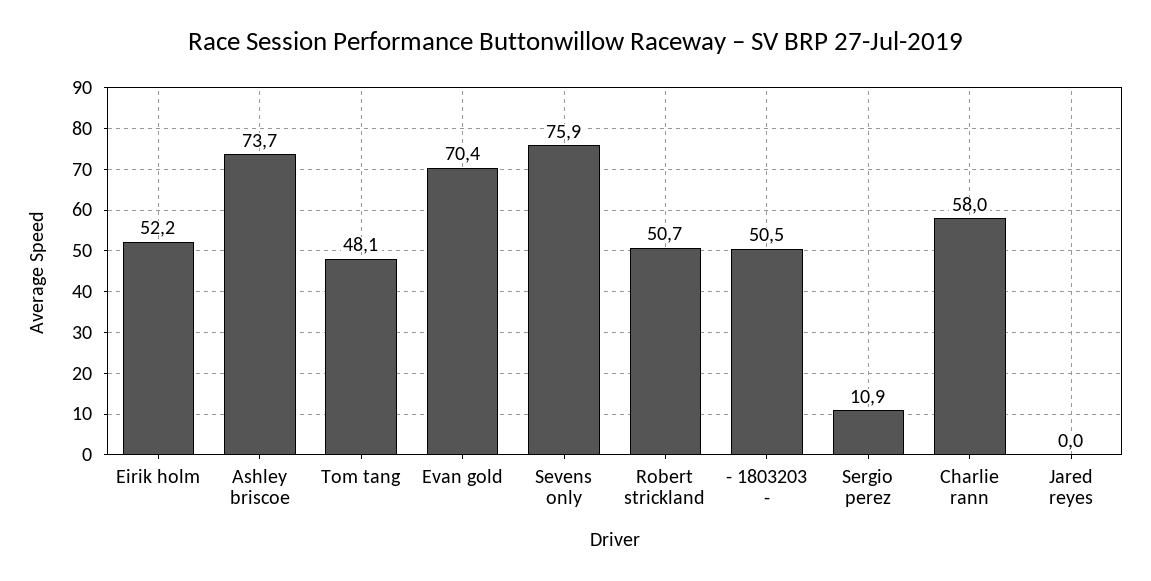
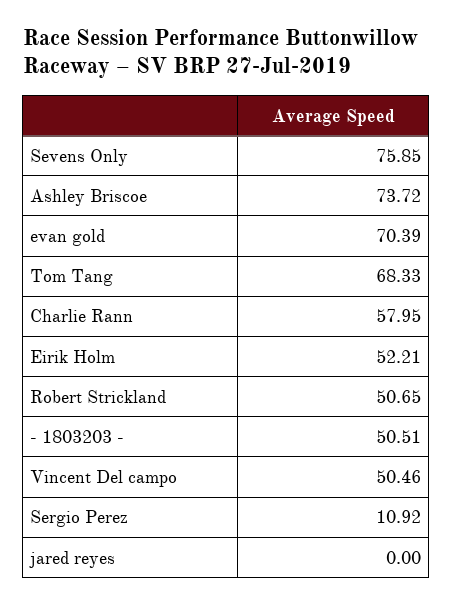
Tom tang: 48.1 -> 68.33
Vincent Del campo: none -> 50.46

